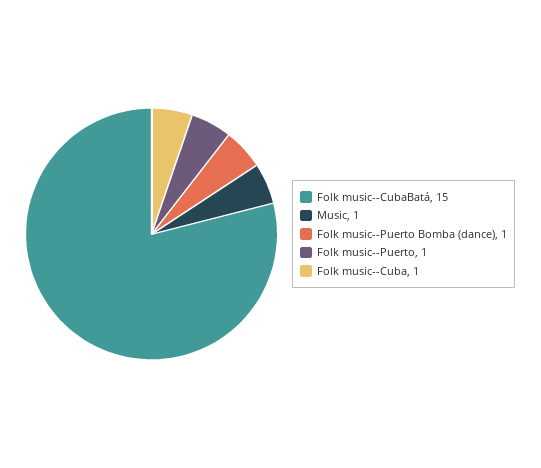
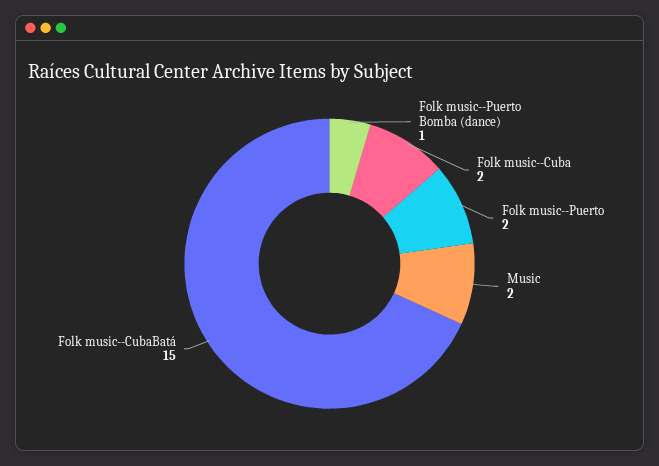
Music: 1 -> 2
Folk music--Puerto: 1 -> 2
Folk music--Cuba: 1 -> 2

